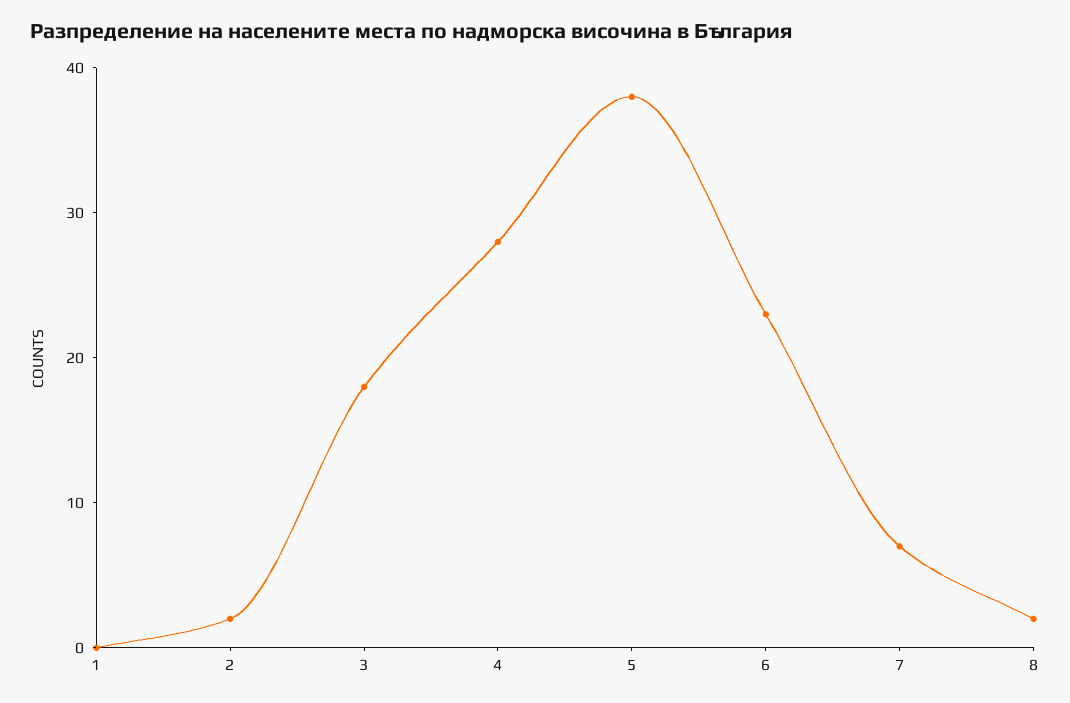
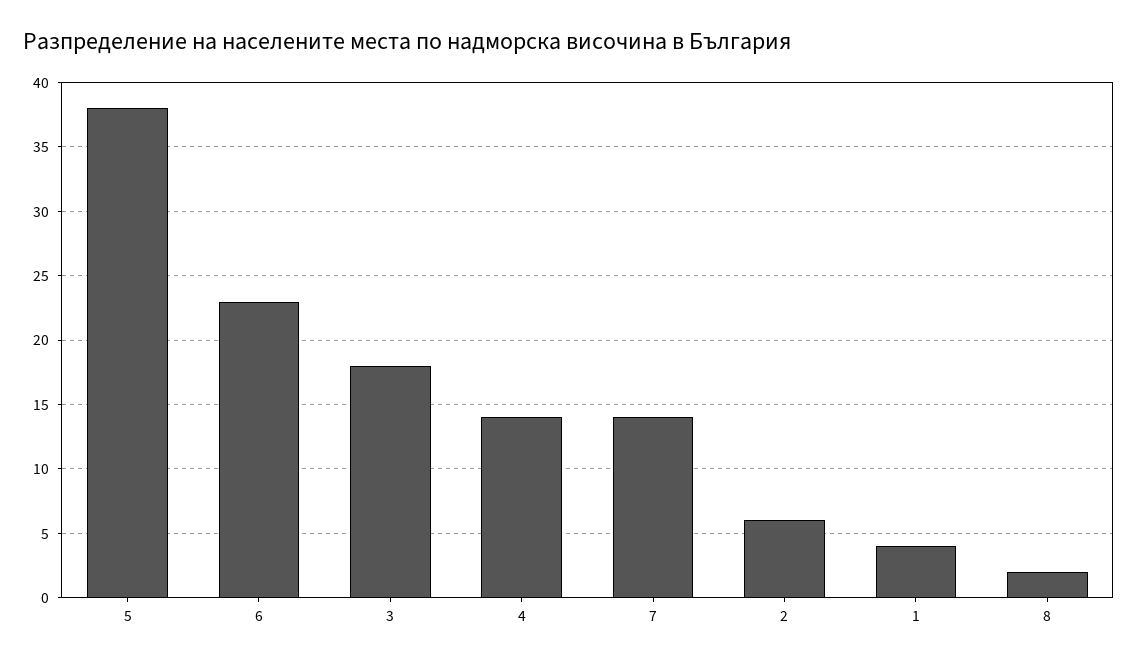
1: 0 -> 4
2: 2 -> 6
4: 28 -> 14
7: 7 -> 14

